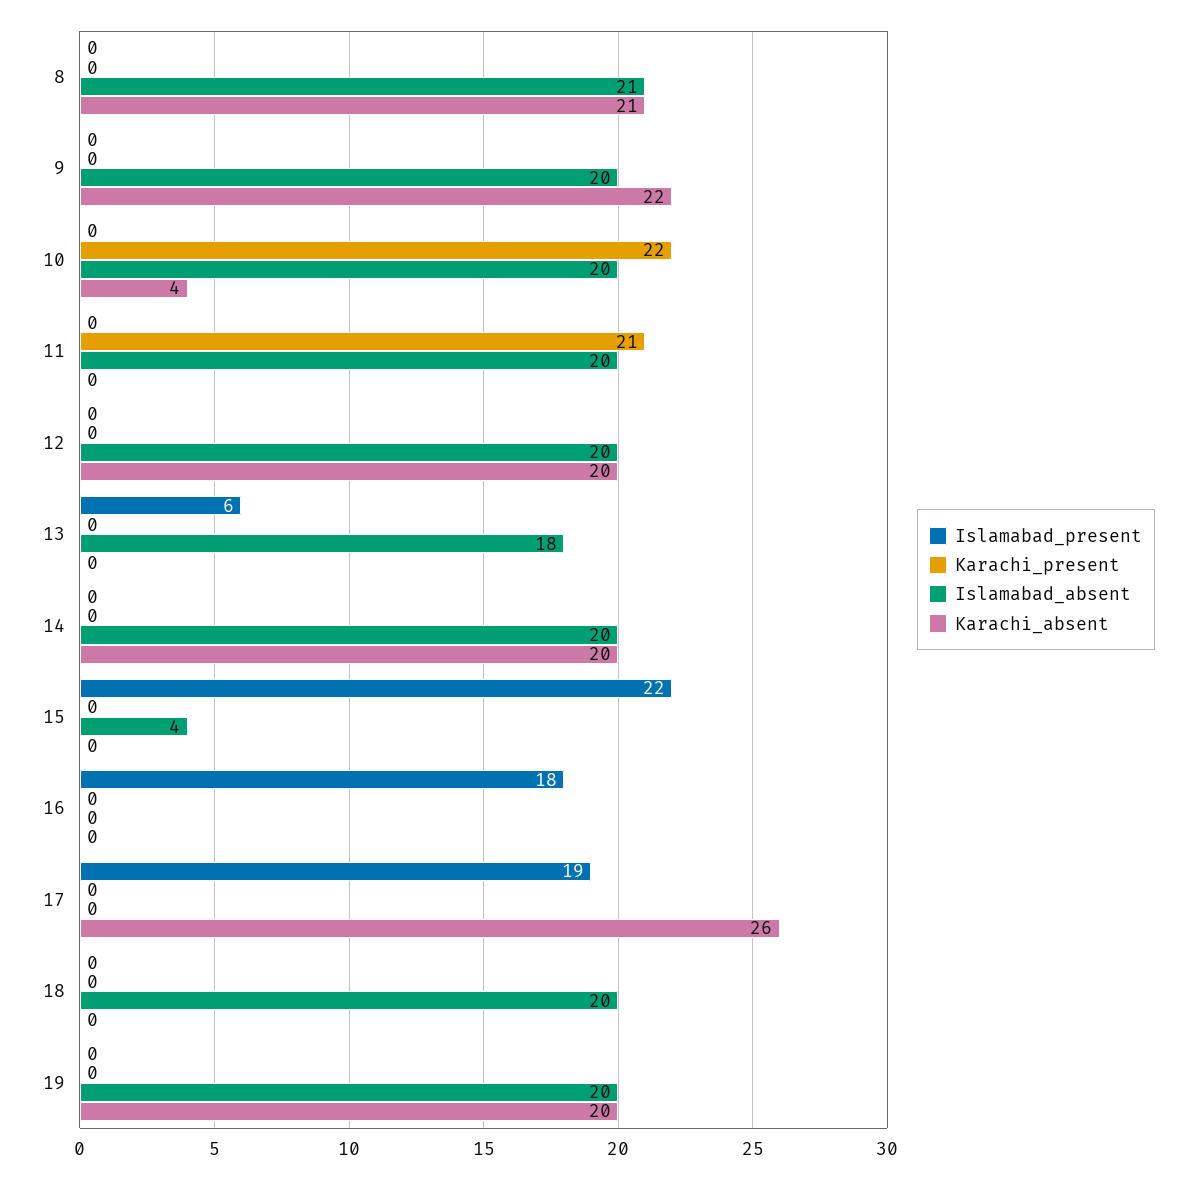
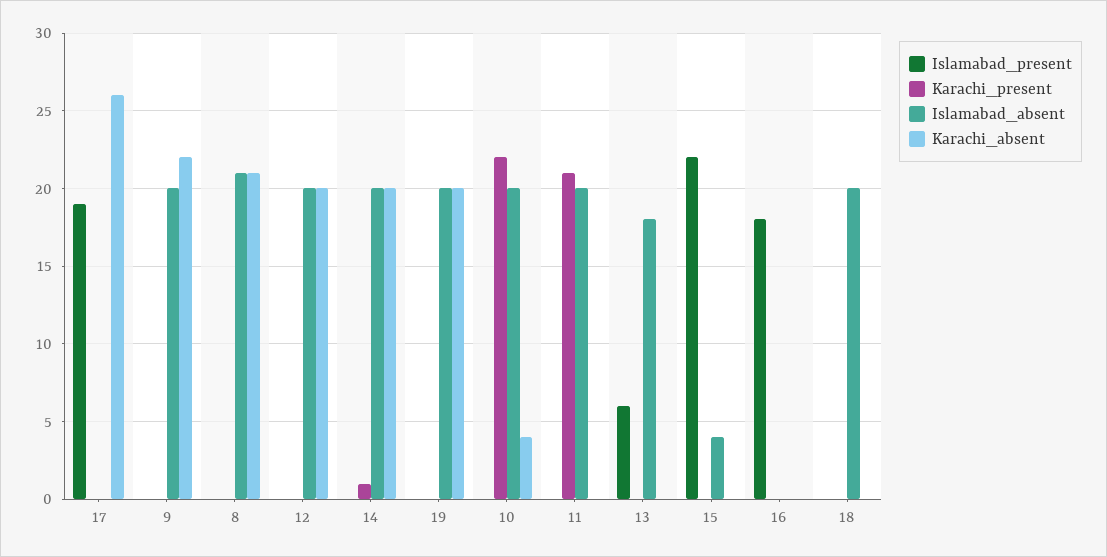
Karachi_present, 14: 0 -> 1

